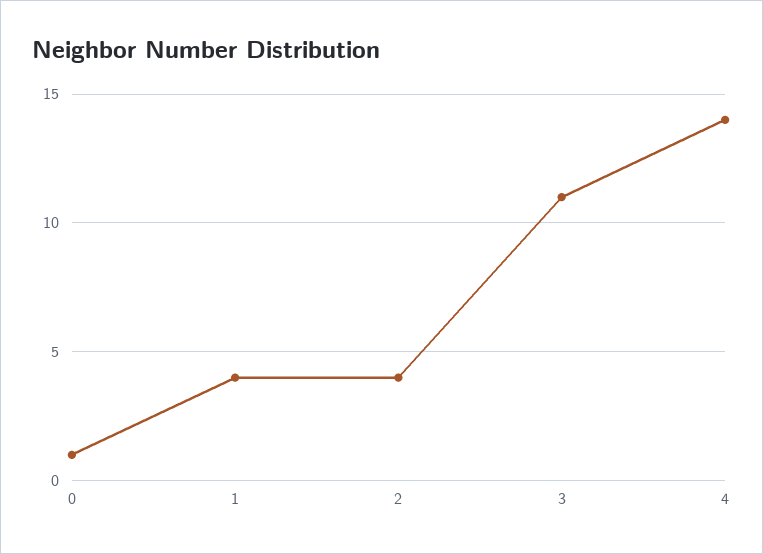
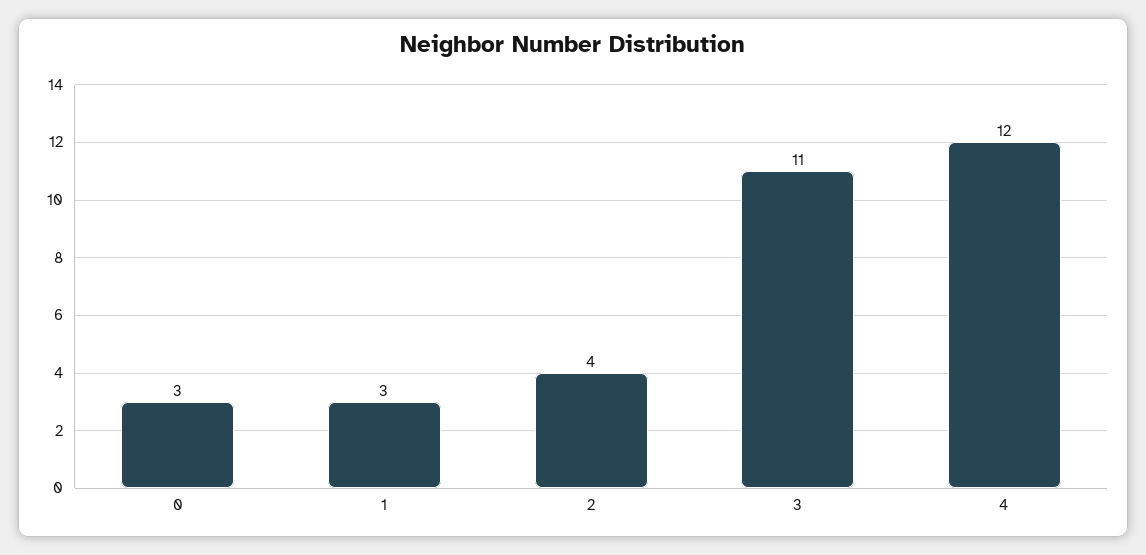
0: 1 -> 3
1: 4 -> 3
4: 14 -> 12

